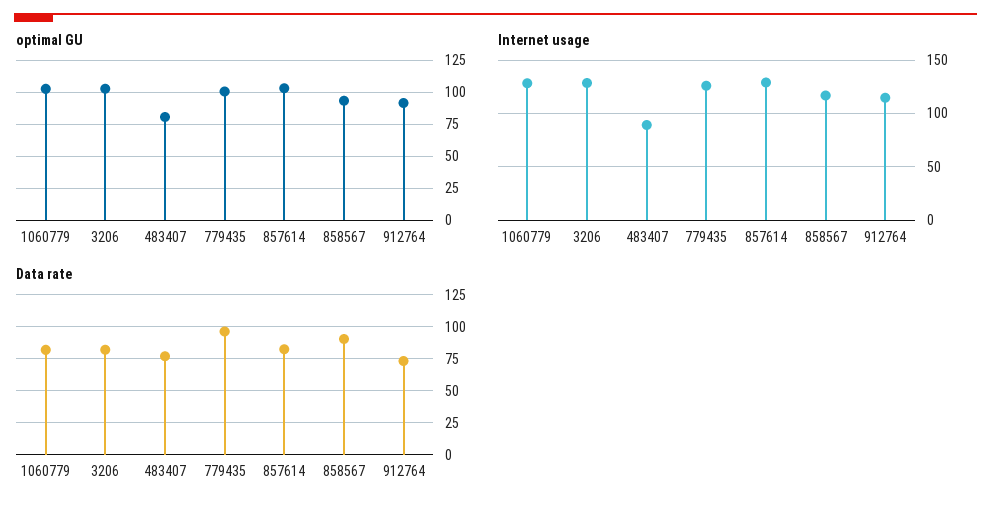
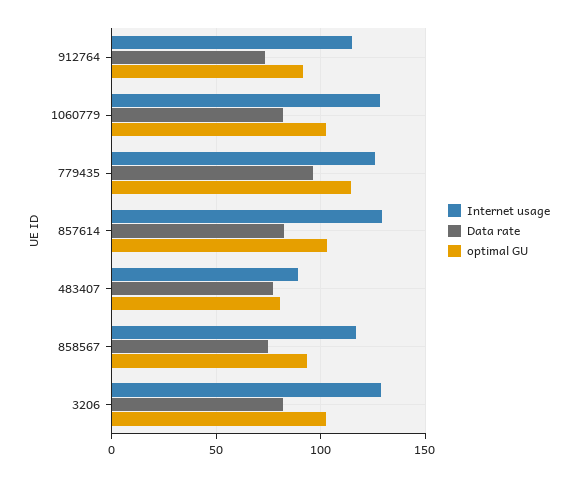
optimal GU, 779435: 100 -> 115
Data rate, 858567: 90 -> 75

